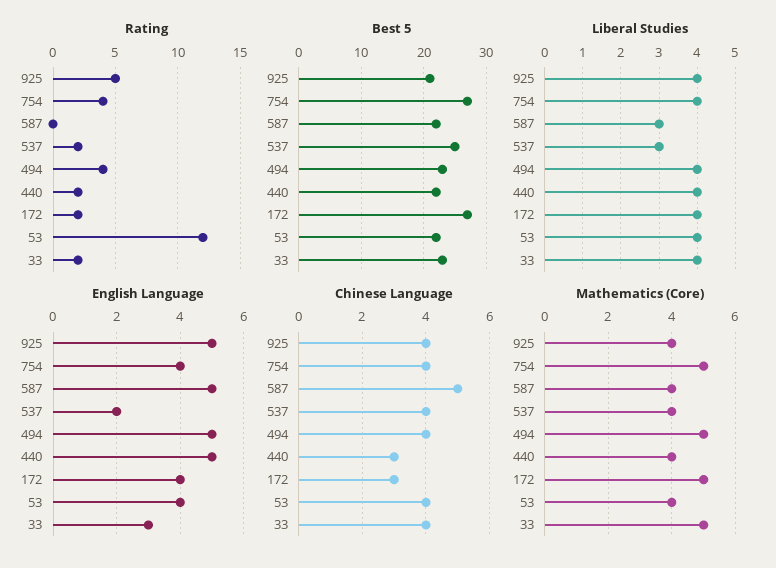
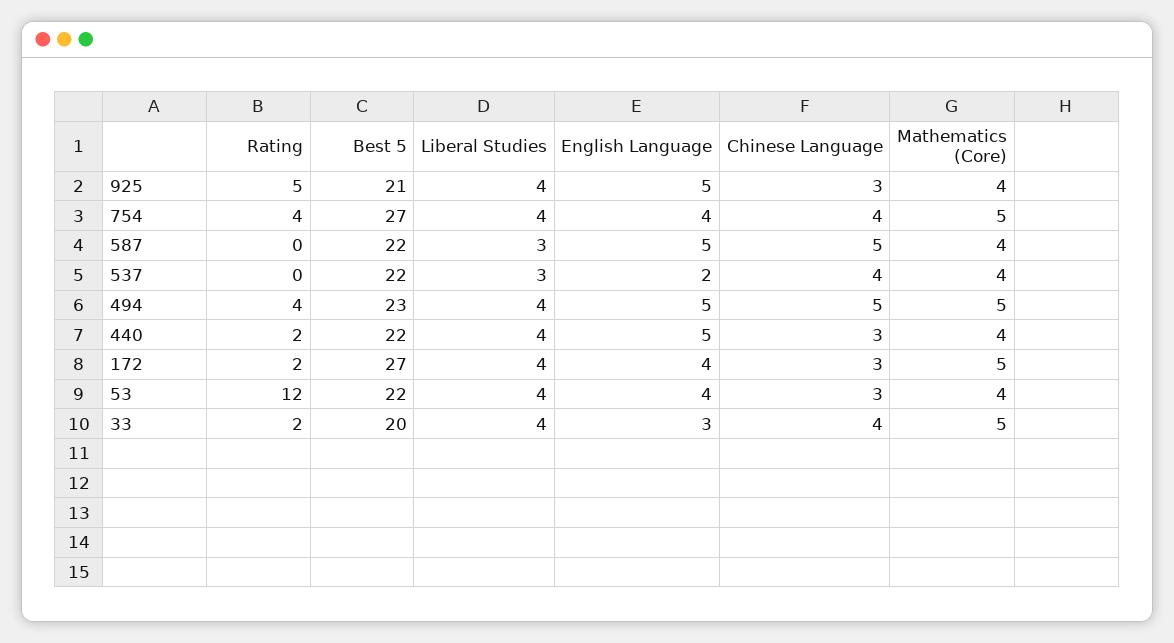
Rating, 537: 2 -> 0
Best 5, 537: 25 -> 22
Best 5, 33: 23 -> 20
Chinese Language, 925: 4 -> 3
Chinese Language, 494: 4 -> 5
Chinese Language, 53: 4 -> 3

